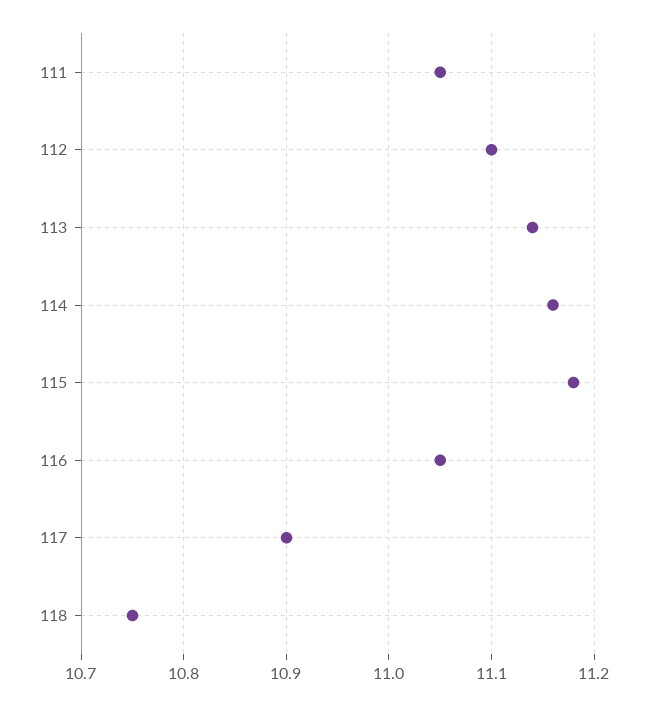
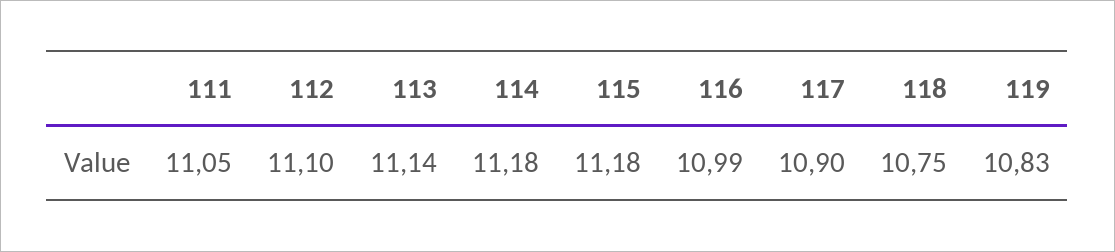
114: 11.16 -> 11.18
116: 11.05 -> 10.99
119: none -> 10.83

